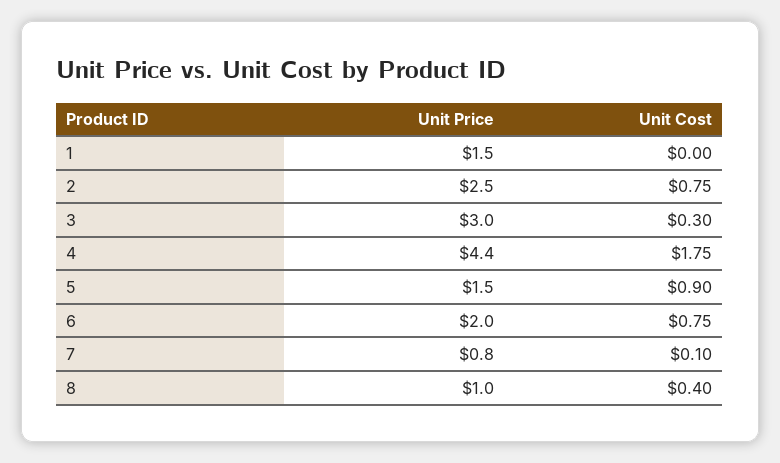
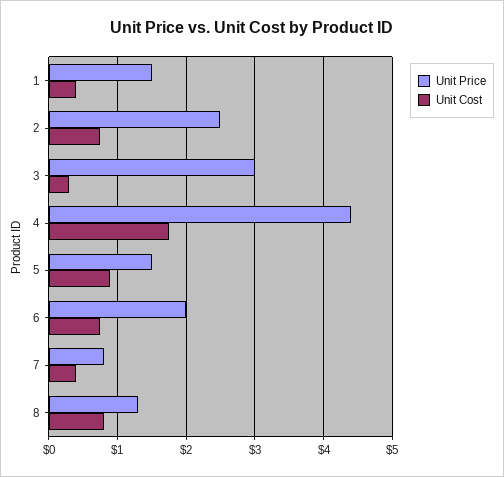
Unit Cost, 1: 0 -> 0.4
Unit Cost, 7: 0.1 -> 0.4
Unit Price, 8: 1 -> 1.3
Unit Cost, 8: 0.4 -> 0.8

